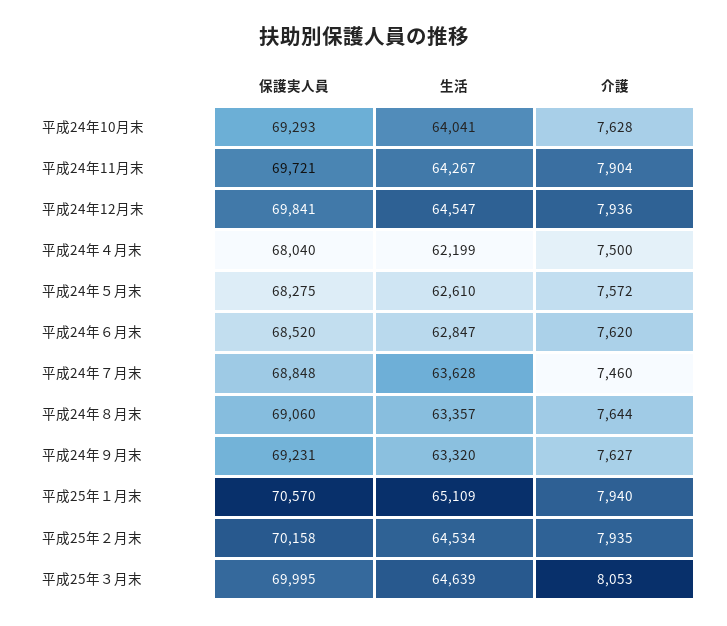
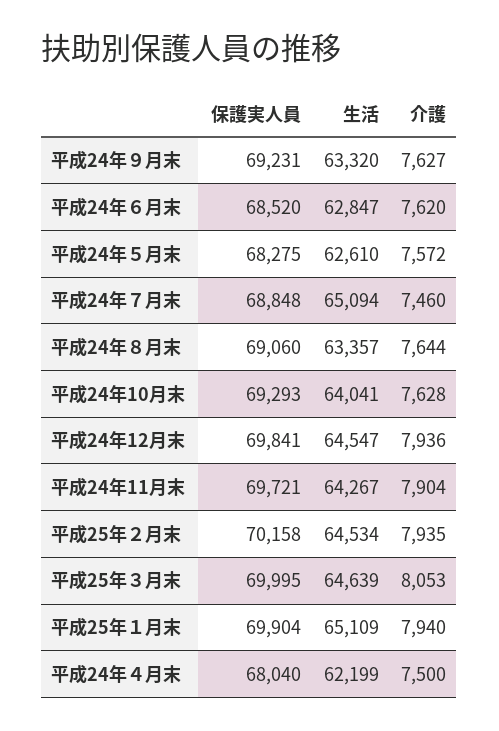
生活, 平成24年７月末: 63628 -> 65094
保護実人員, 平成25年１月末: 70570 -> 69904

